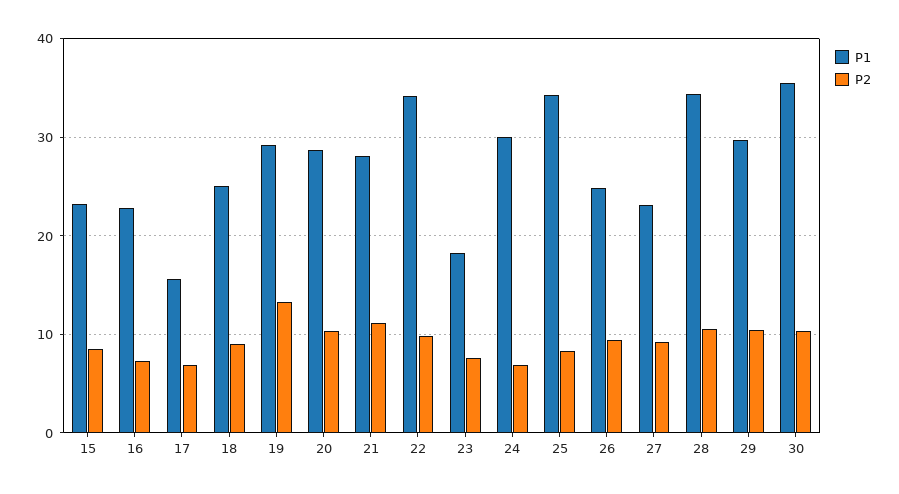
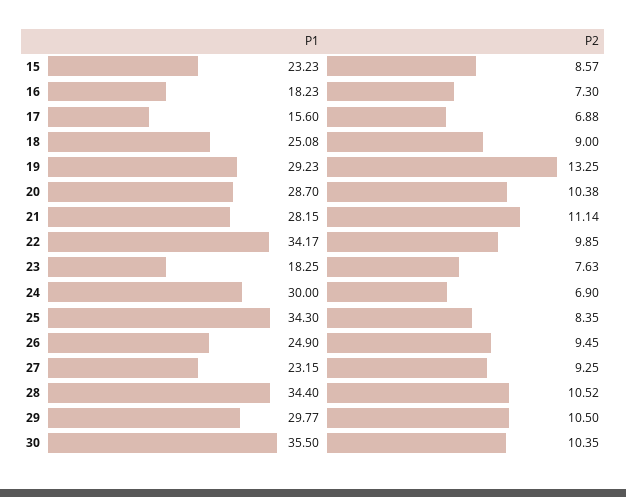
P1, 16: 23 -> 18.23

